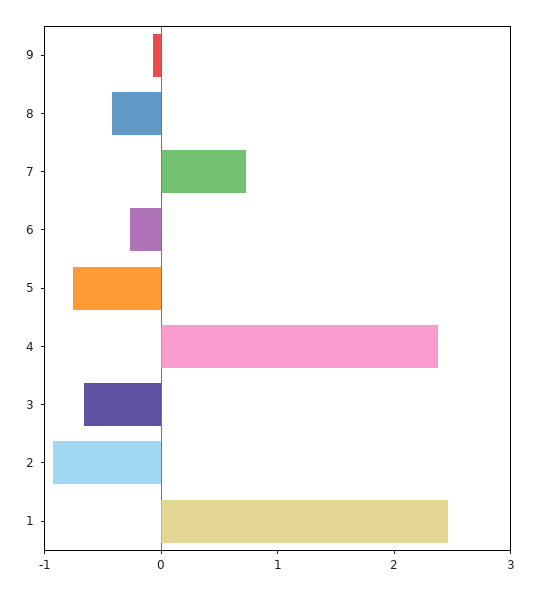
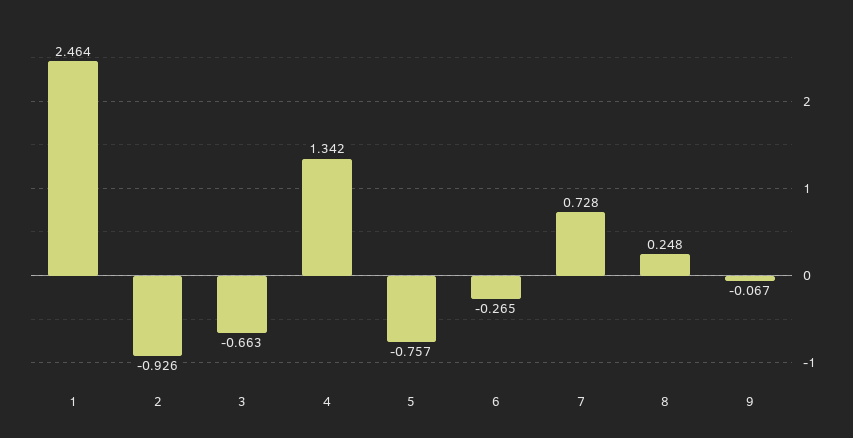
8: -0.4 -> 0.248
4: 2.4 -> 1.342

